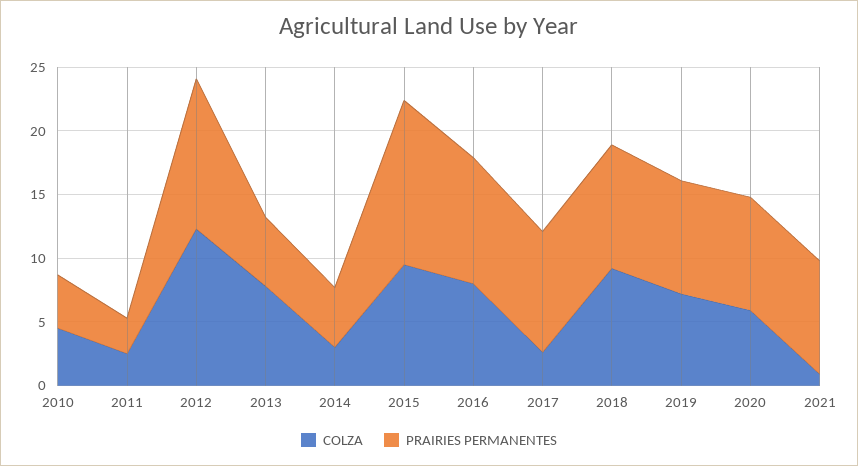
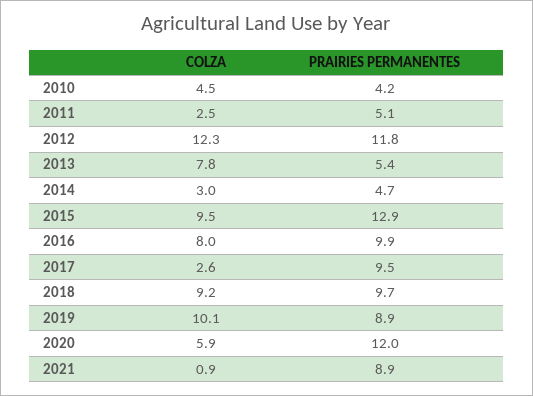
PRAIRIES PERMANENTES, 2011: 3 -> 5.1
COLZA, 2019: 7 -> 10.1
PRAIRIES PERMANENTES, 2020: 9 -> 12

